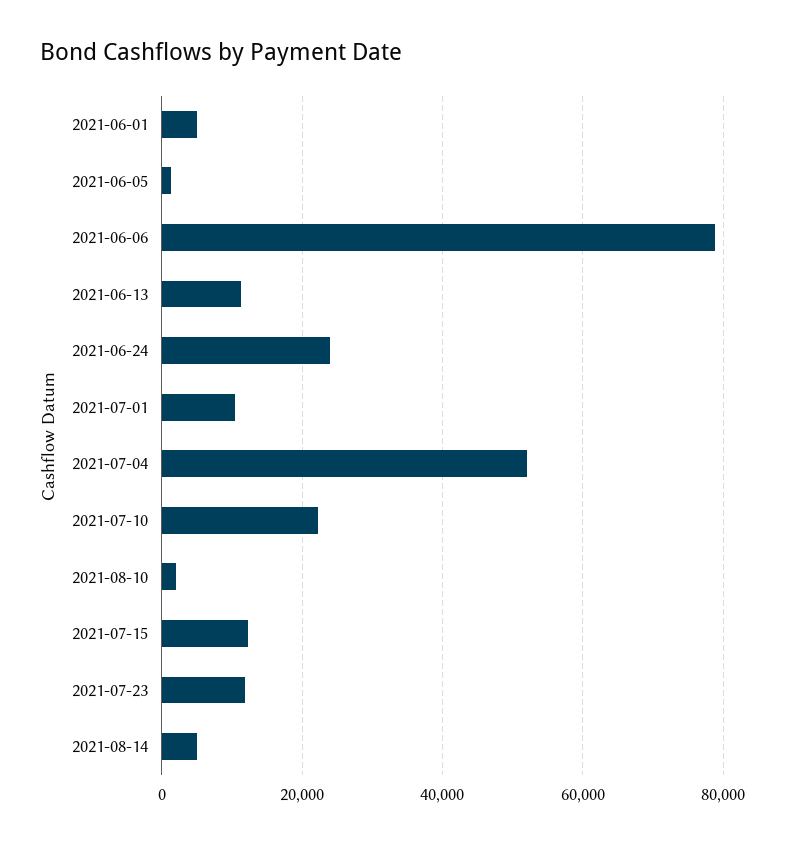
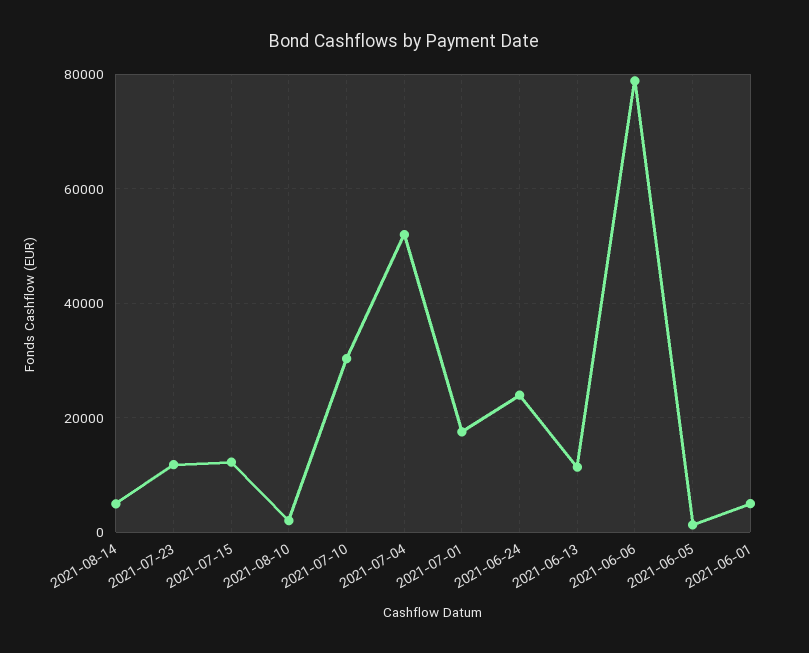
2021-07-01: 10000 -> 18000
2021-07-10: 22000 -> 30000

